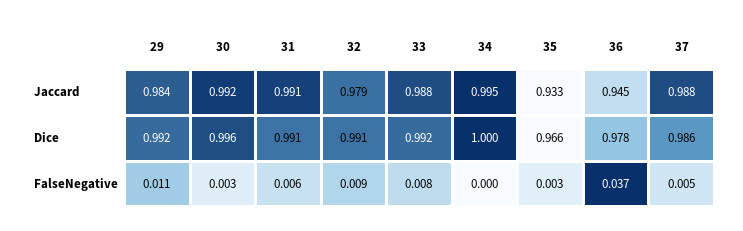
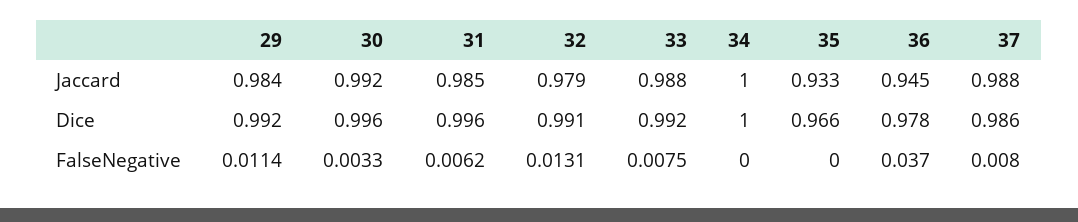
31, Jaccard: 0.991 -> 0.985
34, Jaccard: 0.995 -> 1
31, Dice: 0.991 -> 0.996
32, FalseNegative: 0.009 -> 0.0131
35, FalseNegative: 0.003 -> 0
37, FalseNegative: 0.005 -> 0.008

